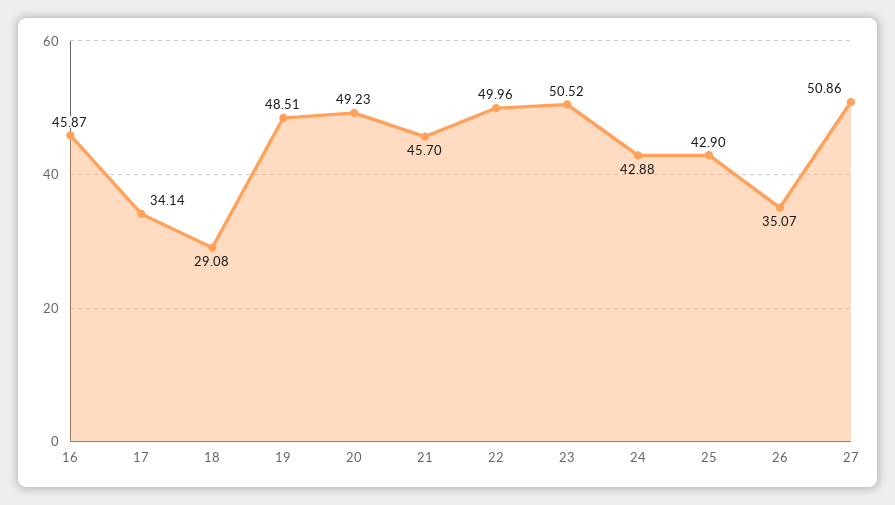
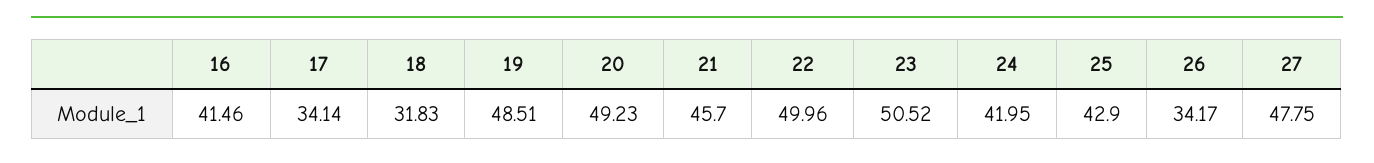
16: 45.87 -> 41.46
18: 29.08 -> 31.83
24: 42.88 -> 41.95
26: 35.07 -> 34.17
27: 50.86 -> 47.75

